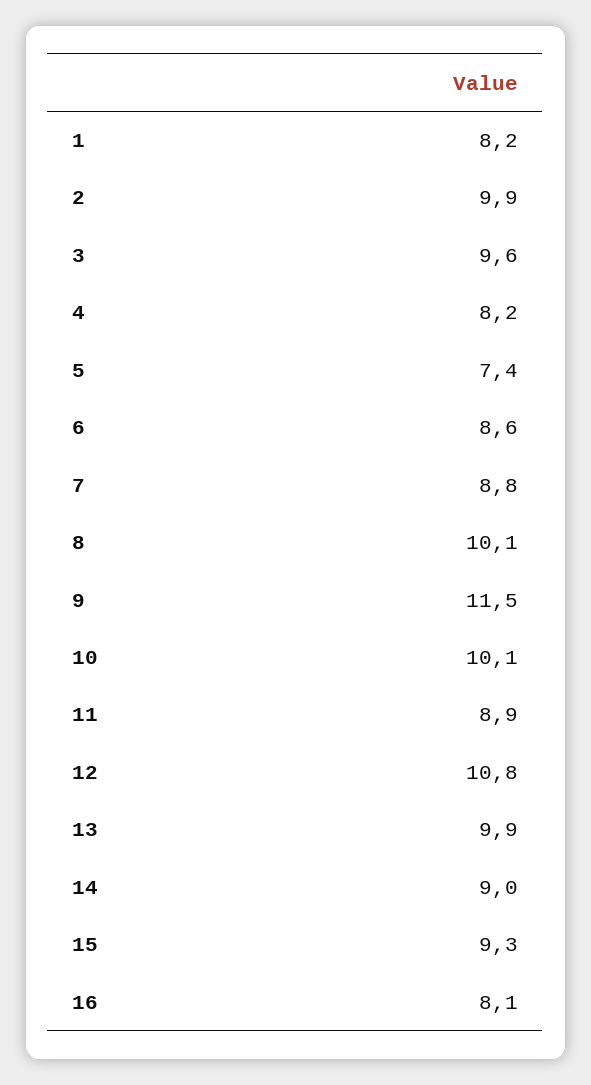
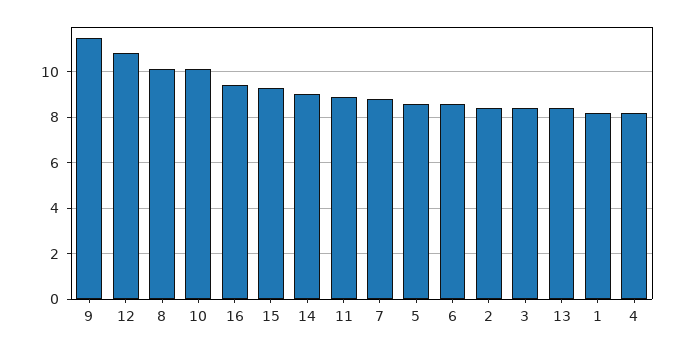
2: 9.9 -> 8.5
3: 9.6 -> 8.5
5: 7.4 -> 8.5
13: 9.9 -> 8.5
16: 8.1 -> 9.5

